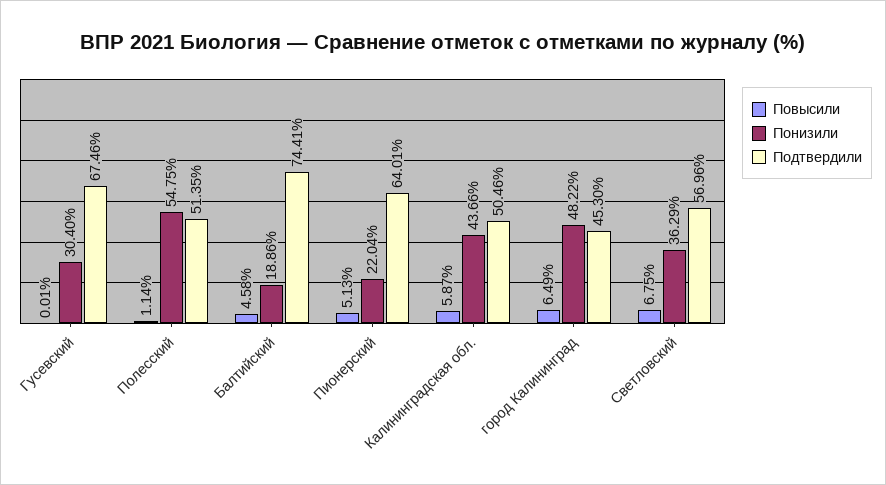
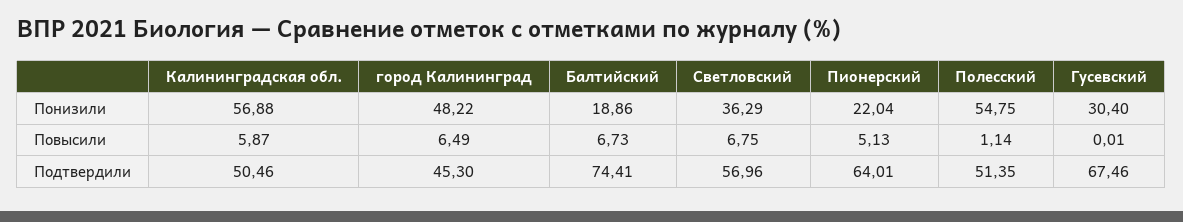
Повысили, Балтийский: 4.58 -> 6.73
Понизили, Калининградская обл.: 43.66 -> 56.88

